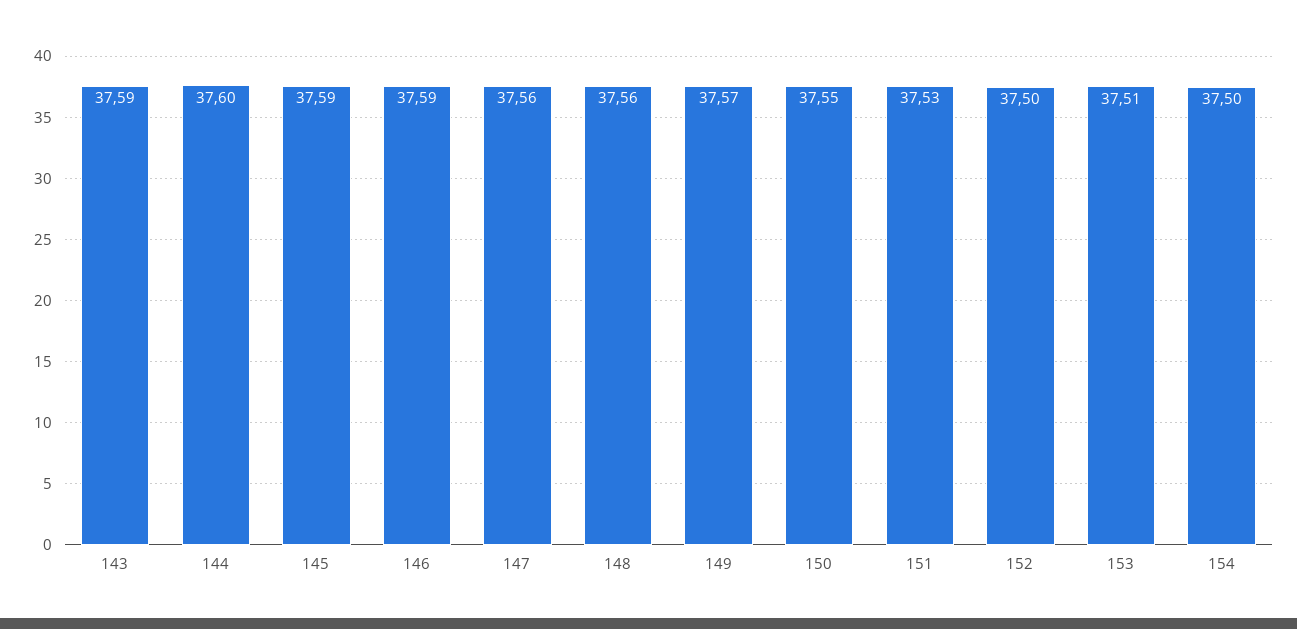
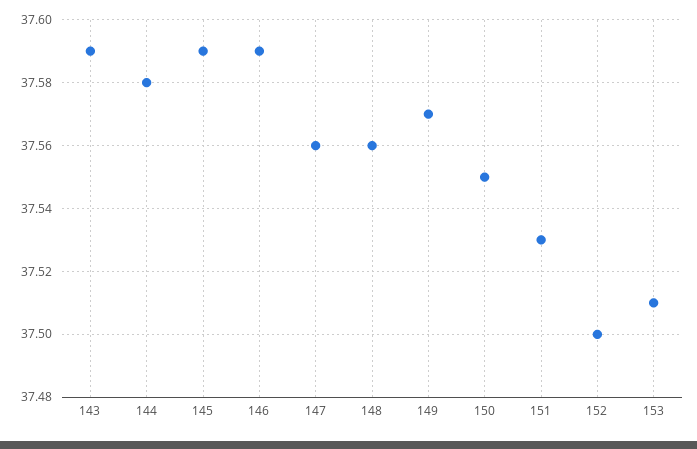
144: 37.6 -> 37.58
154: 37.5 -> none

